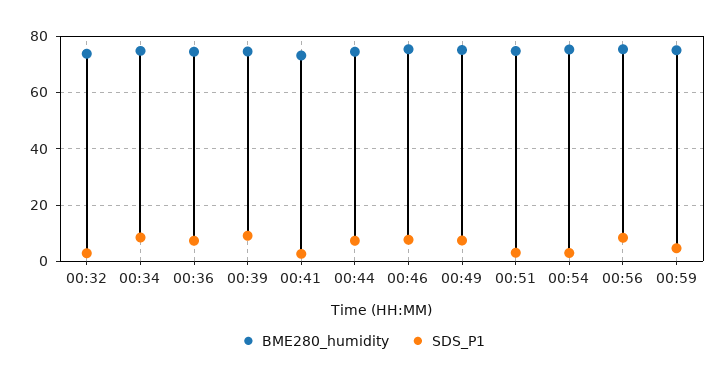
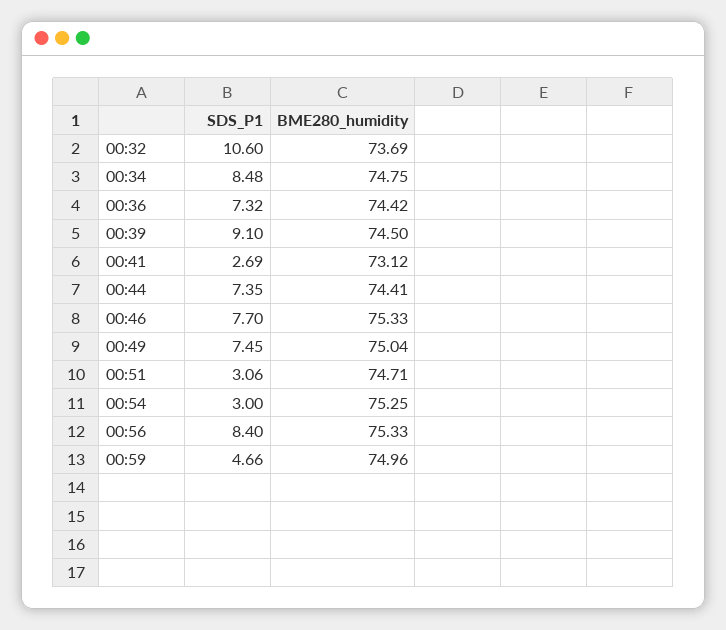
SDS_P1, 00:32: 2.5 -> 10.6

